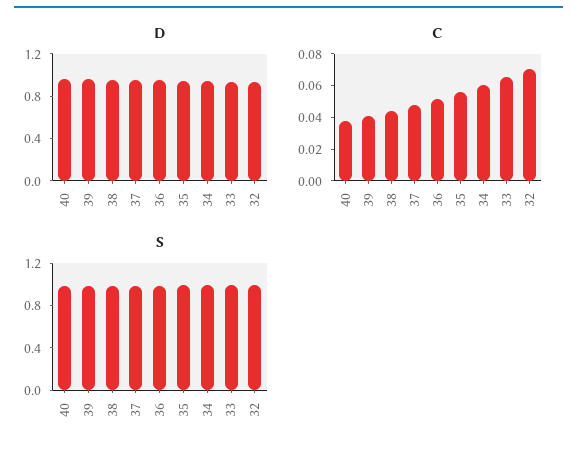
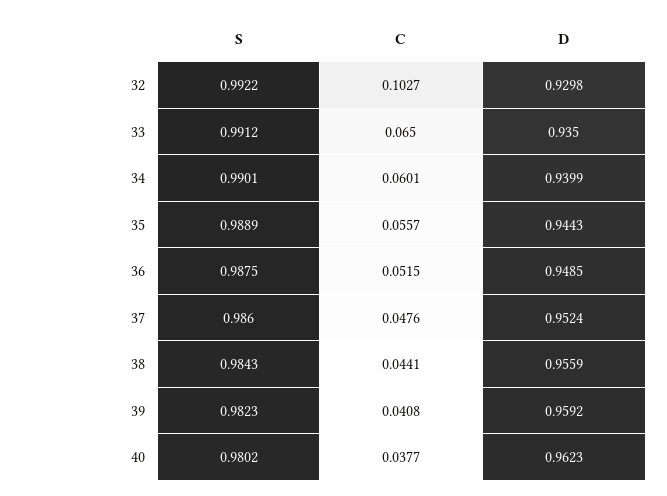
C, 32: 0.07 -> 0.1027

